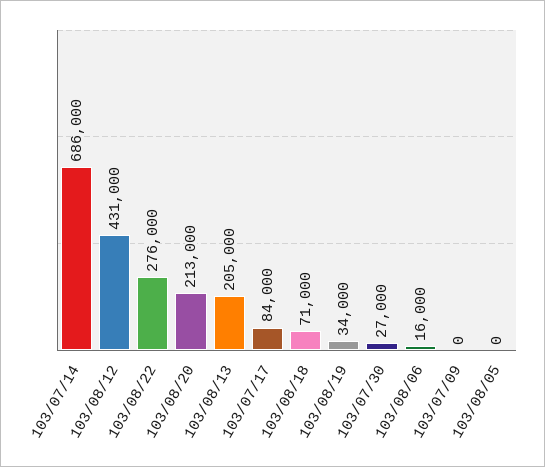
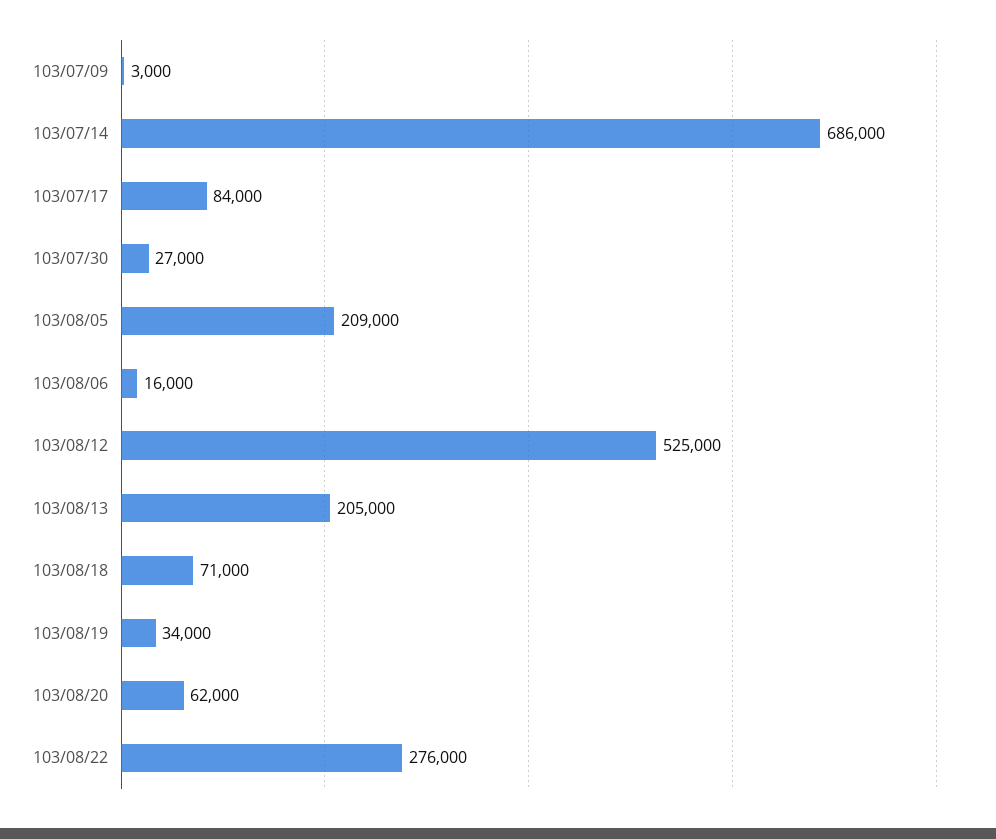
103/08/12: 431000 -> 525000
103/08/20: 213000 -> 62000
103/07/09: 0 -> 3000
103/08/05: 0 -> 209000

